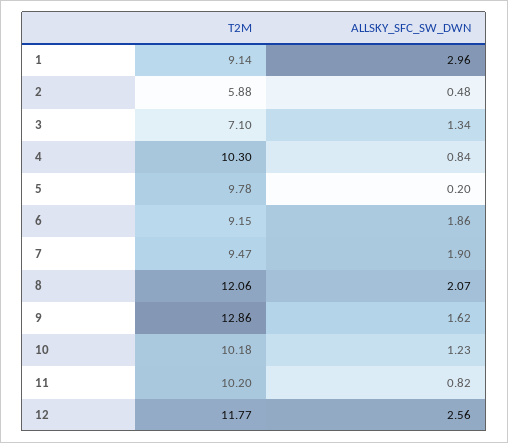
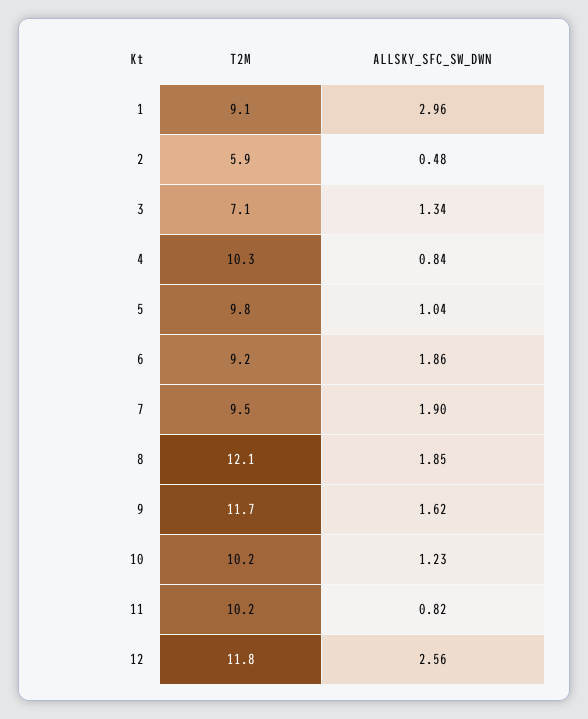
ALLSKY_SFC_SW_DWN, 5: 0.2 -> 1.04
ALLSKY_SFC_SW_DWN, 8: 2.07 -> 1.85
T2M, 9: 12.86 -> 11.7

